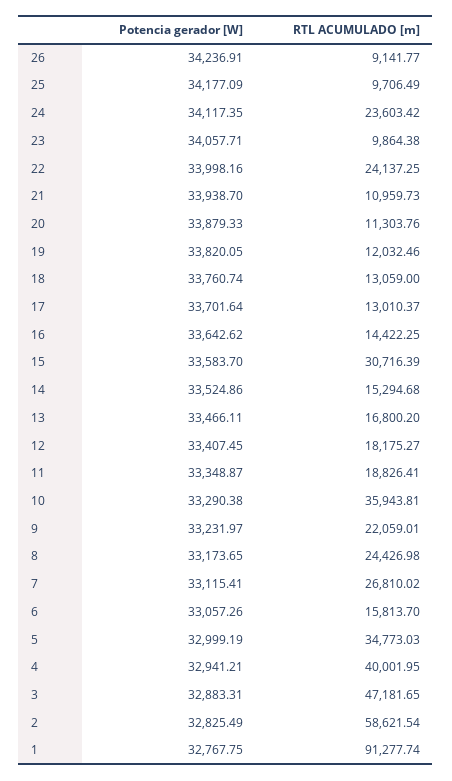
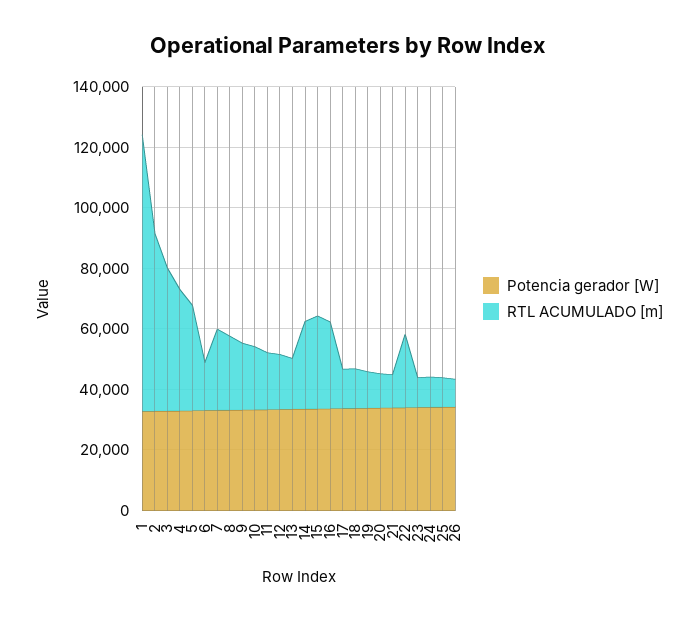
RTL ACUMULADO [m], 24: 23603.42 -> 10000
RTL ACUMULADO [m], 16: 14422.25 -> 30000
RTL ACUMULADO [m], 14: 15294.68 -> 30000
RTL ACUMULADO [m], 10: 35943.81 -> 20000

